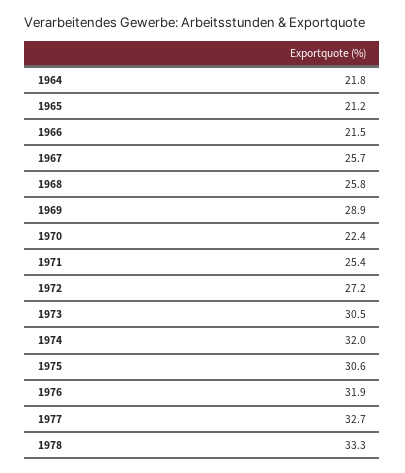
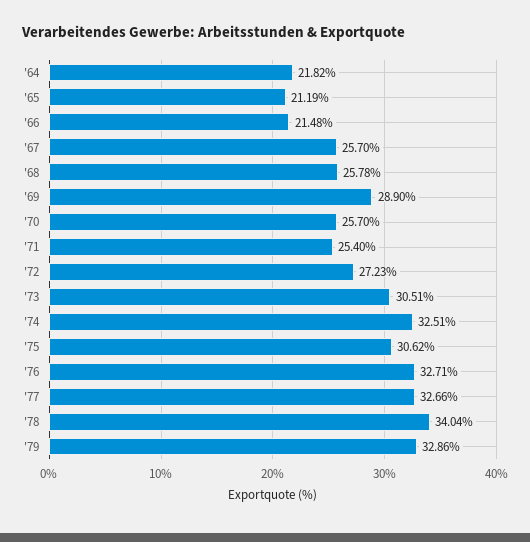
1970: 22.4 -> 25.7
1974: 32 -> 32.51
1976: 31.9 -> 32.71
1978: 33.3 -> 34.04
'79: none -> 32.86

